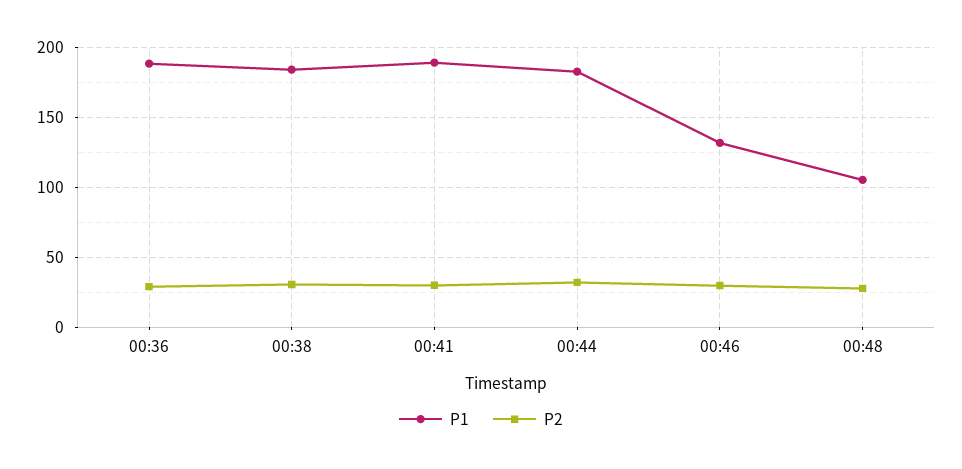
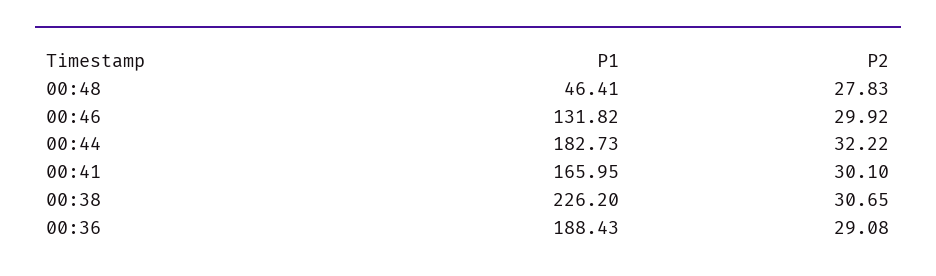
P1, 00:38: 185 -> 226.2
P1, 00:41: 190 -> 165.95
P1, 00:48: 105 -> 46.41

